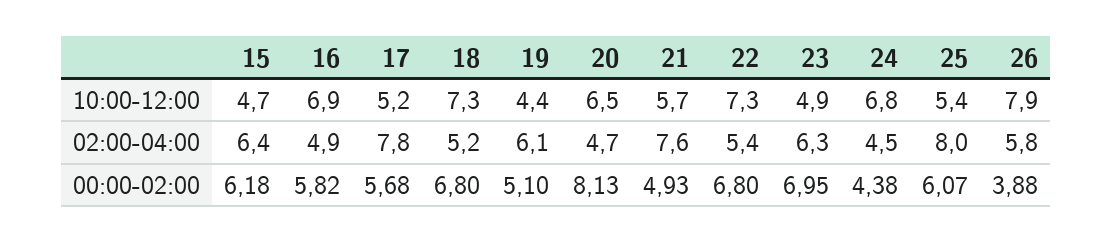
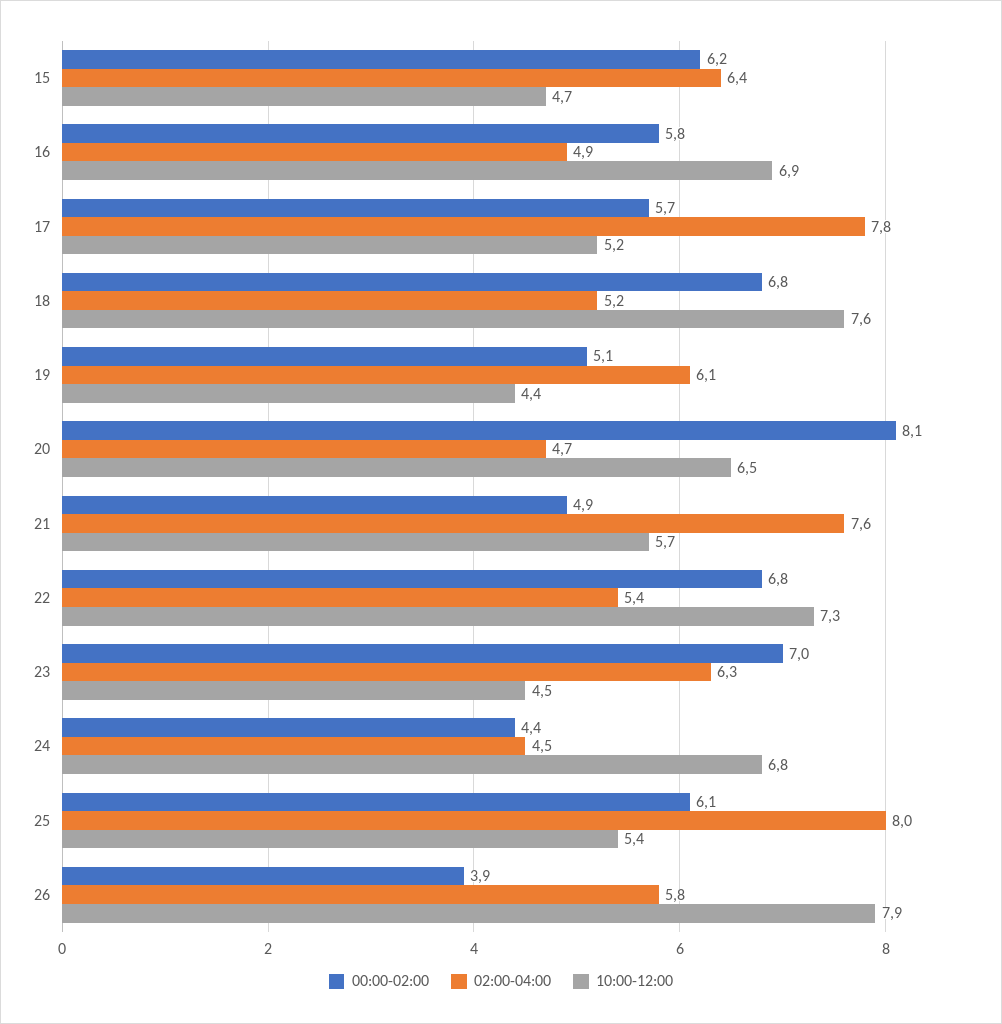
10:00-12:00, 18: 7.3 -> 7.6
10:00-12:00, 23: 4.9 -> 4.5

